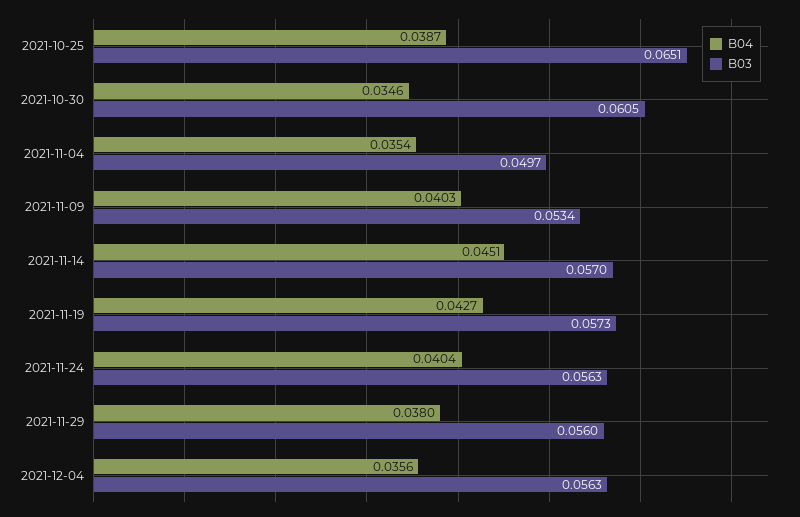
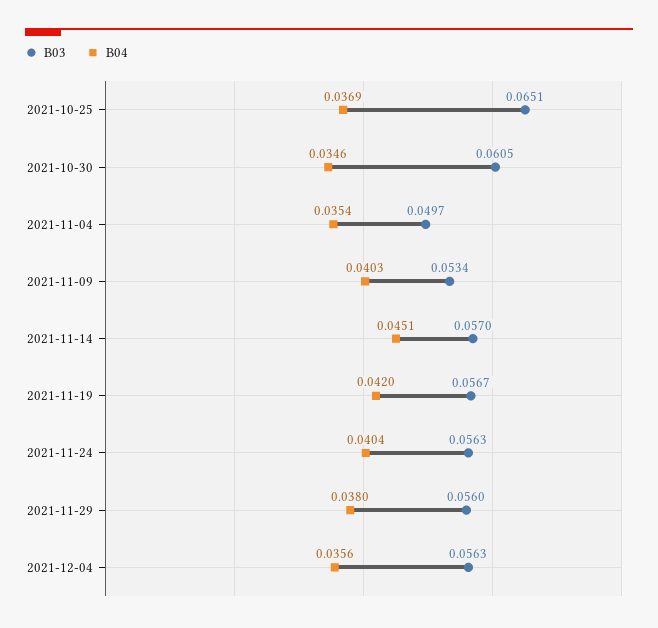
B04, 2021-10-25: 0.0387 -> 0.0369
B04, 2021-11-19: 0.0427 -> 0.042
B03, 2021-11-19: 0.0573 -> 0.0567

